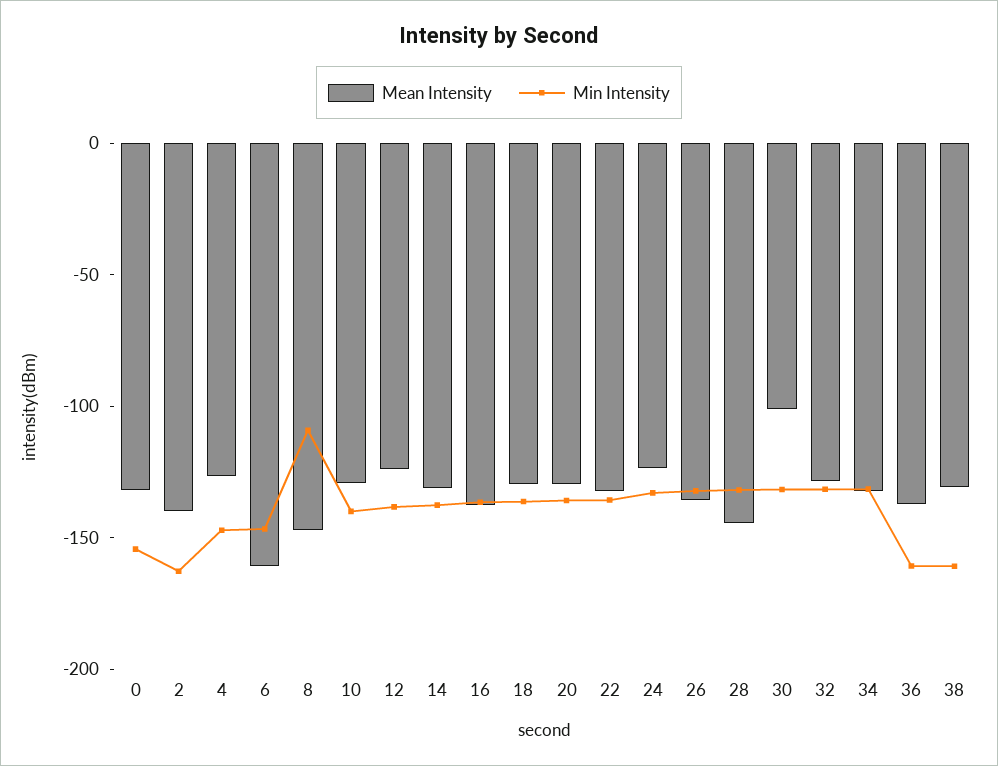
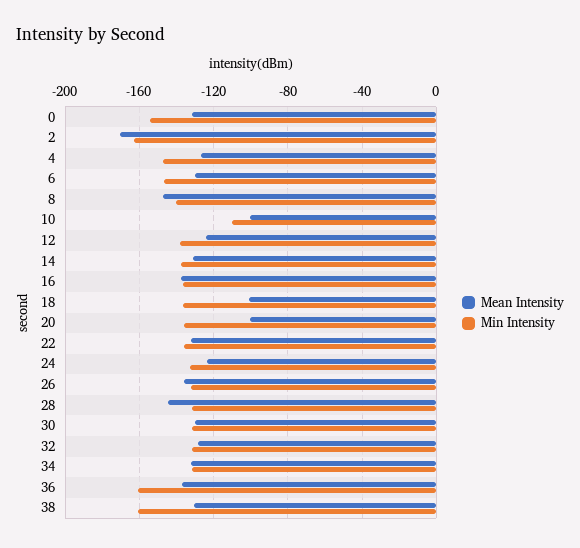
Mean Intensity, 2: -140 -> -170
Mean Intensity, 6: -160 -> -130
Min Intensity, 8: -110 -> -140
Mean Intensity, 10: -130 -> -100
Min Intensity, 10: -140 -> -110
Mean Intensity, 18: -130 -> -100
Mean Intensity, 20: -130 -> -100
Mean Intensity, 30: -100 -> -130

